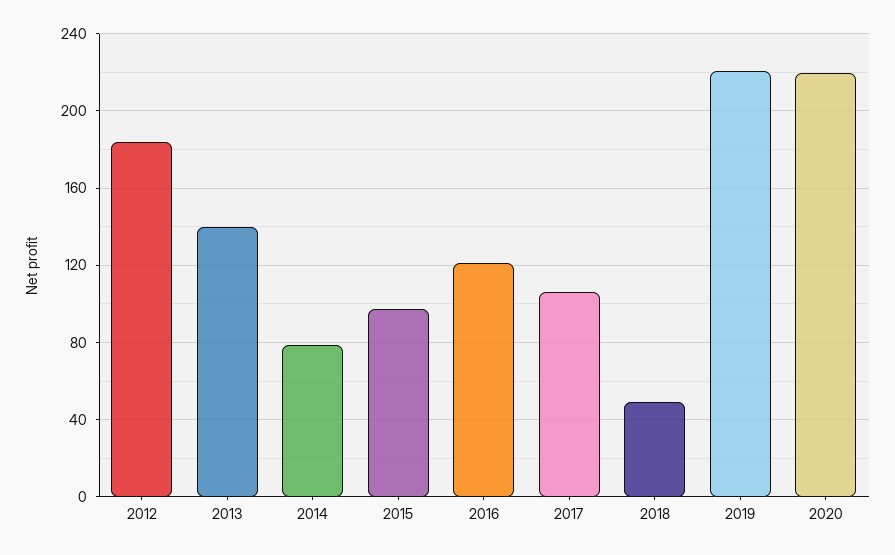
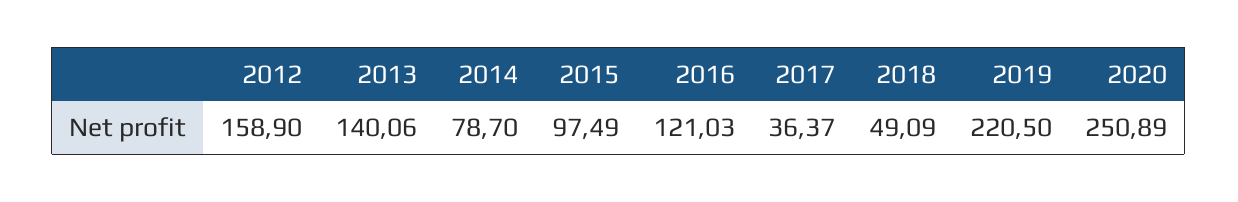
2012: 185 -> 158.9
2017: 105 -> 36.37
2020: 220 -> 250.89

